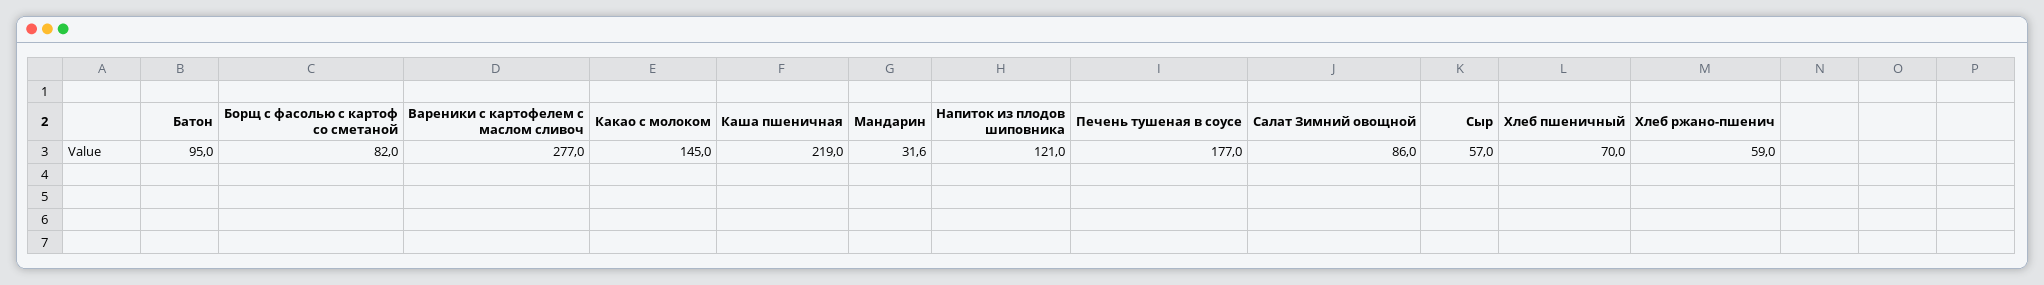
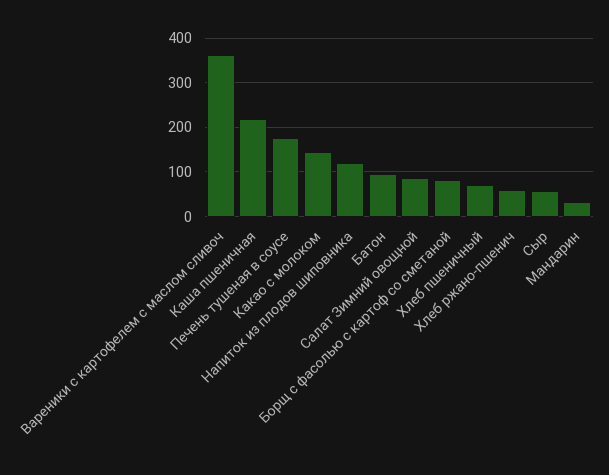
Вареники с картофелем с маслом сливоч: 277 -> 360

